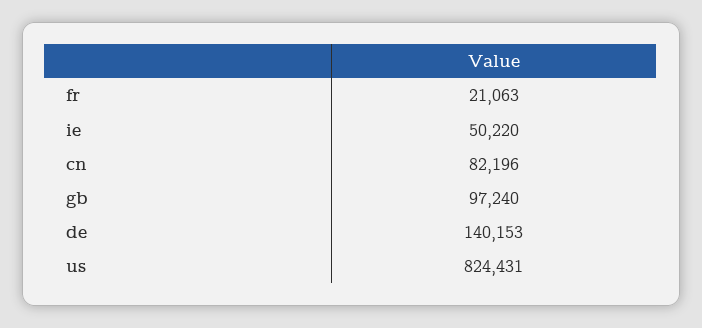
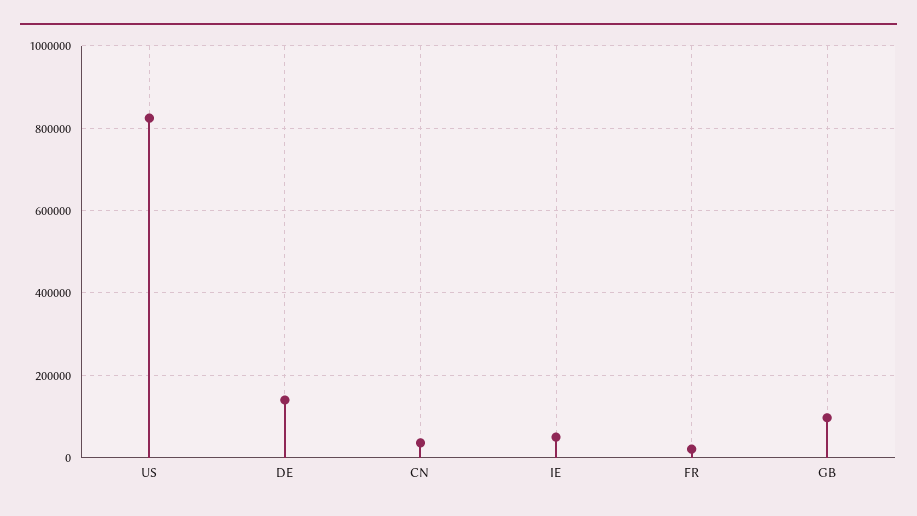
cn: 82196 -> 40000

